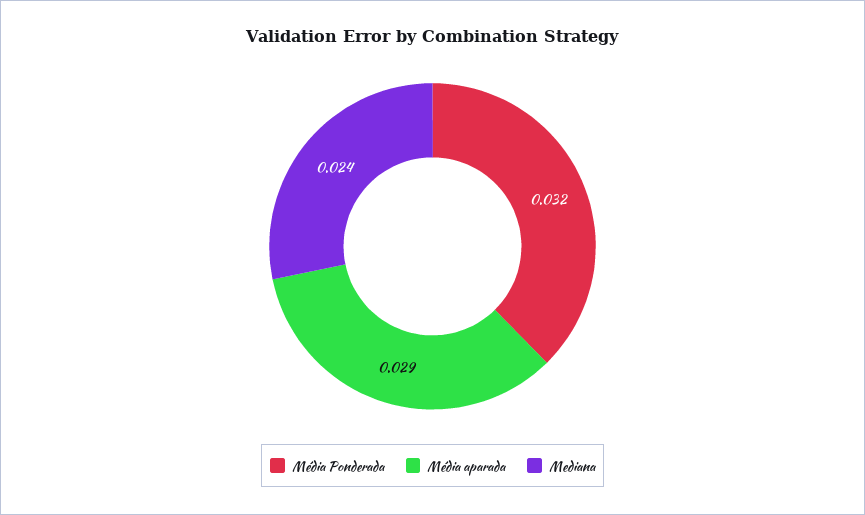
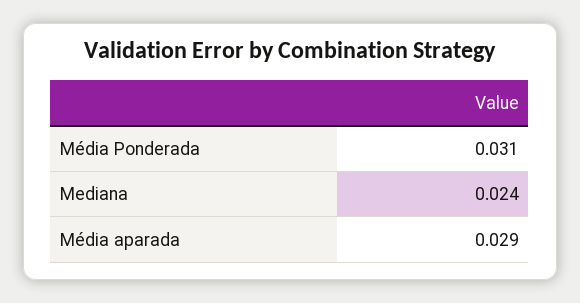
Média Ponderada: 0.032 -> 0.031

